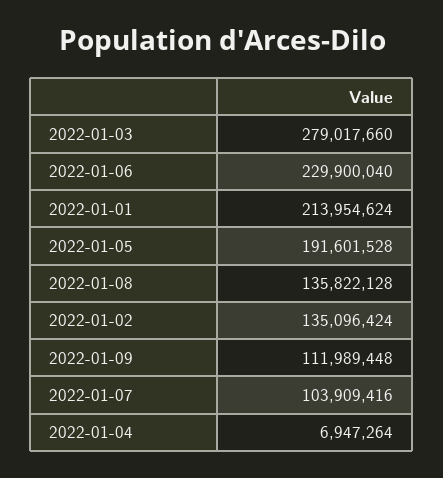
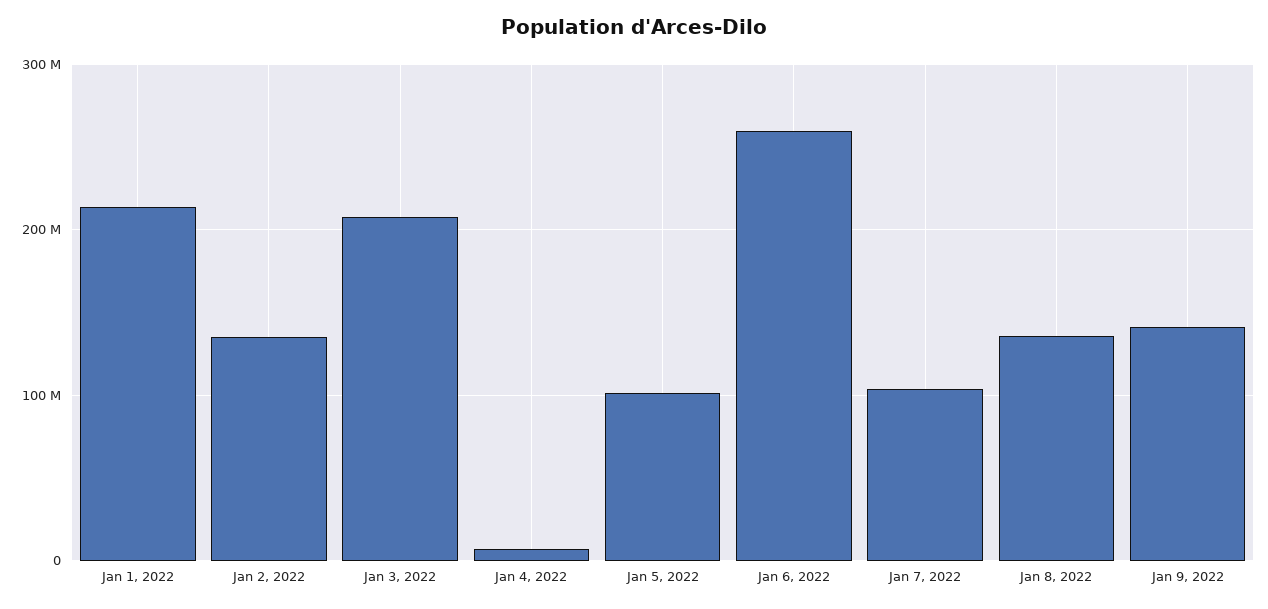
2022-01-03: 279017660 -> 210000000
2022-01-06: 229900040 -> 260000000
2022-01-05: 191601528 -> 100000000
2022-01-09: 111989448 -> 140000000

